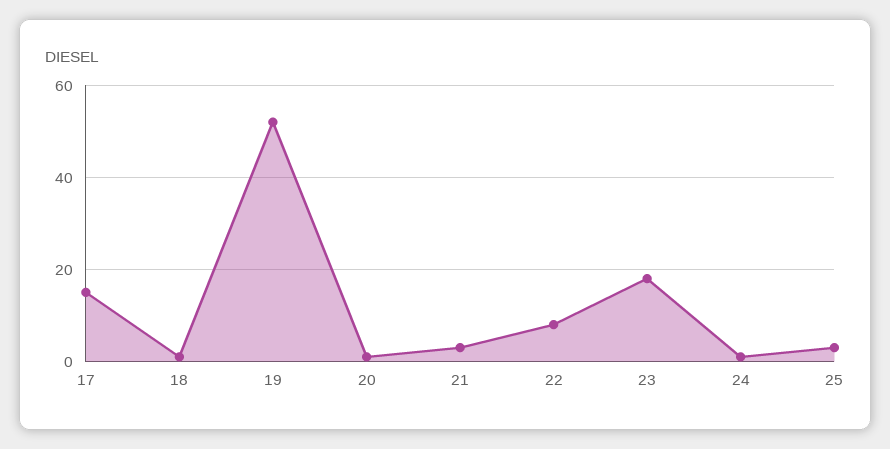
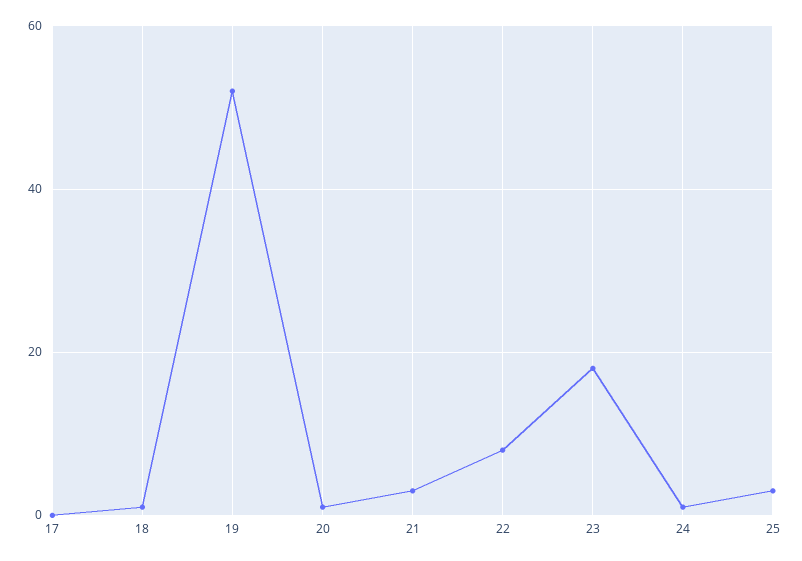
17: 15 -> 0

